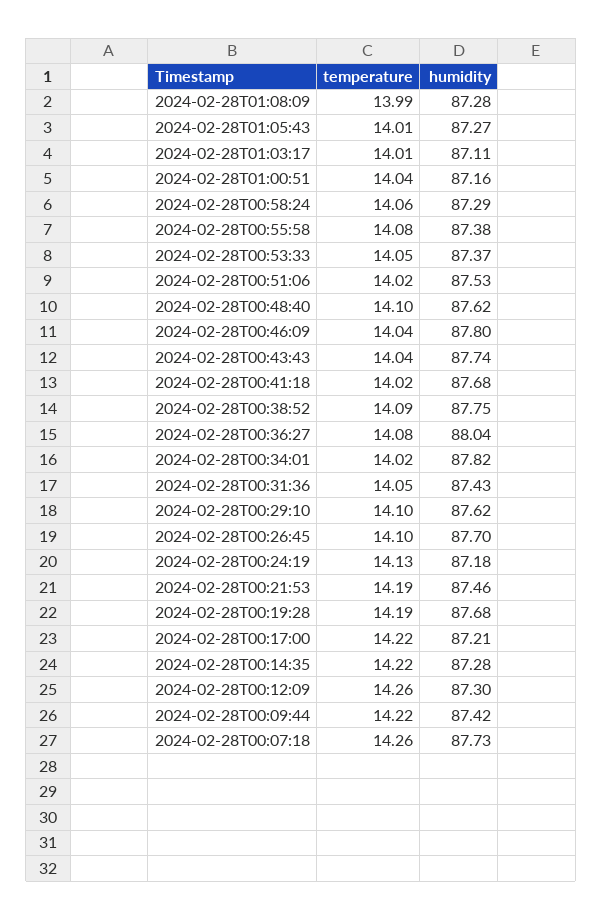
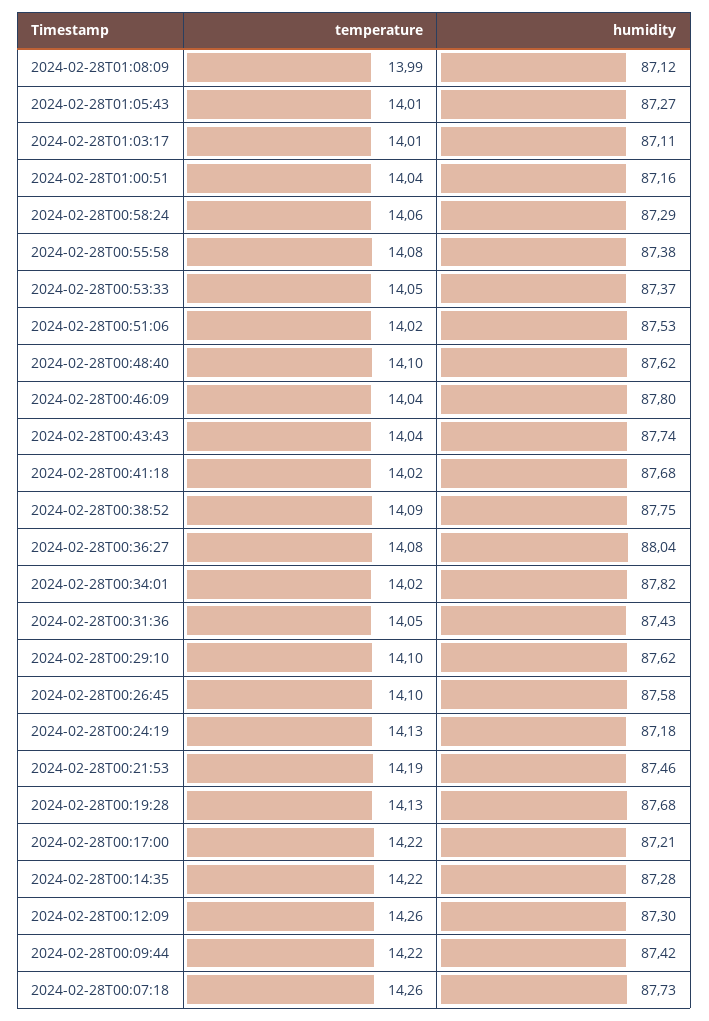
humidity, 2024-02-28T01:08:09: 87.28 -> 87.12
humidity, 2024-02-28T00:26:45: 87.7 -> 87.58
temperature, 2024-02-28T00:19:28: 14.19 -> 14.13

